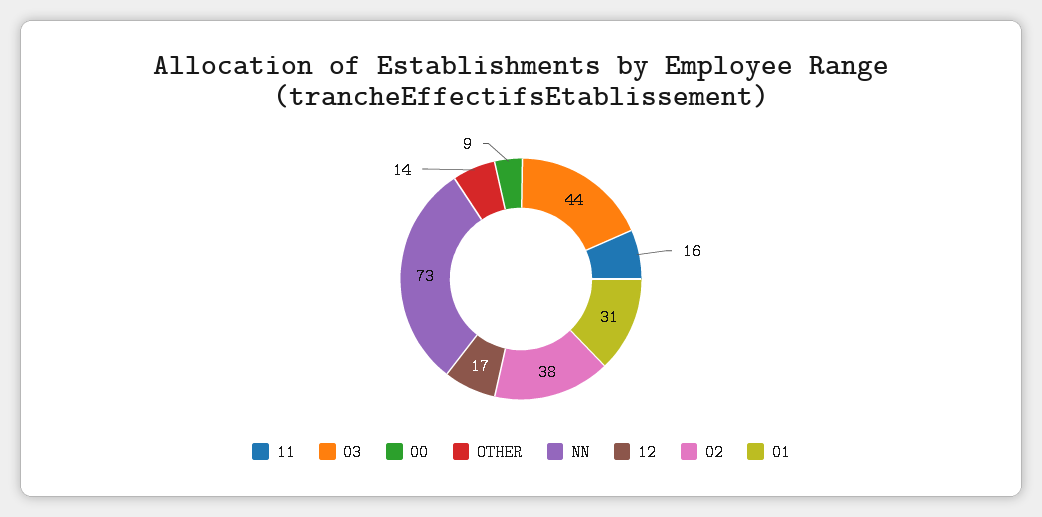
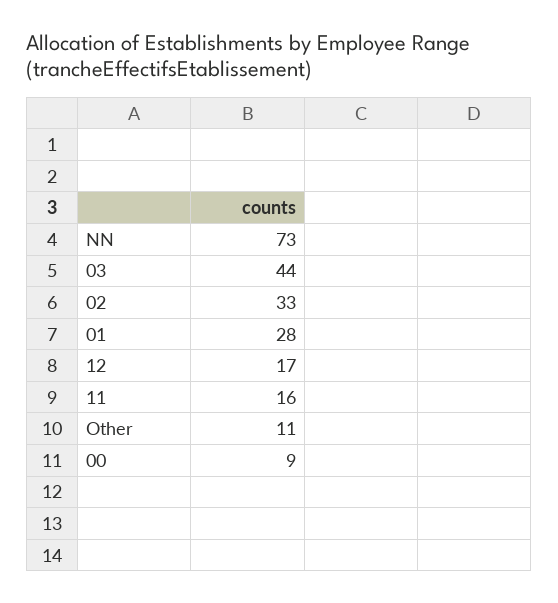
OTHER: 14 -> 11
02: 38 -> 33
01: 31 -> 28

